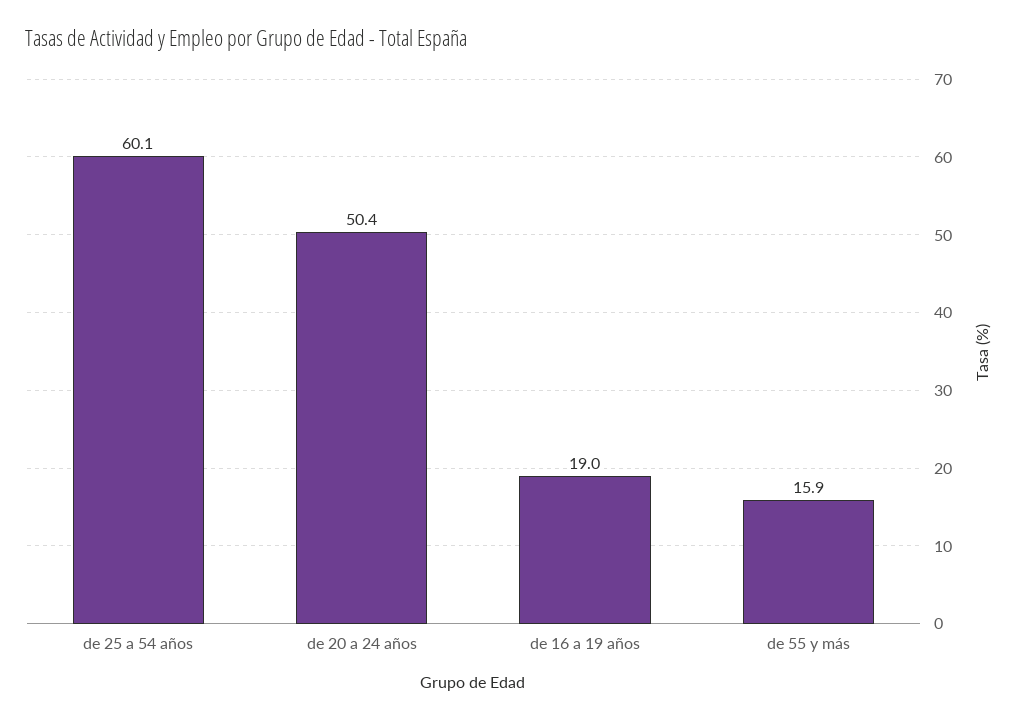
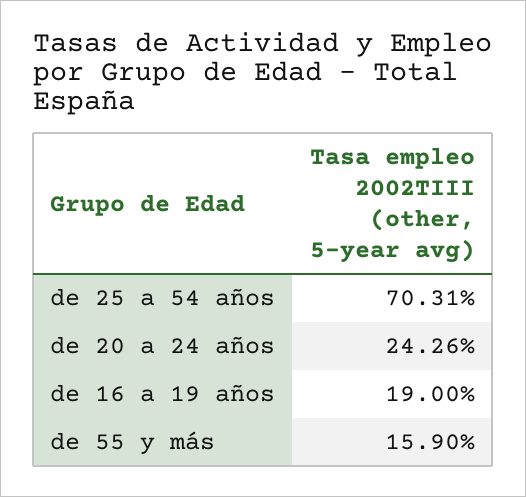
de 25 a 54 años: 60.1 -> 70.31
de 20 a 24 años: 50.4 -> 24.26

